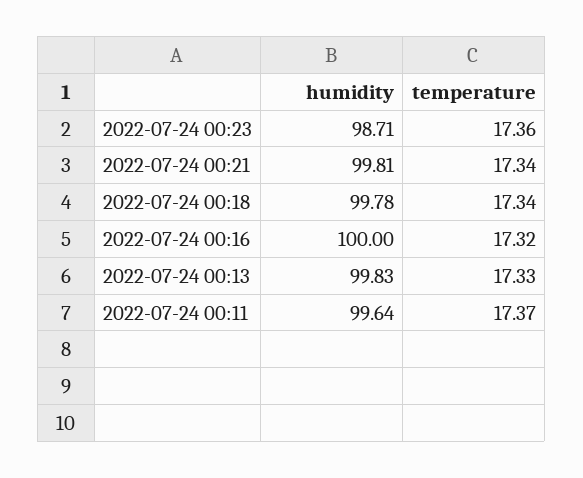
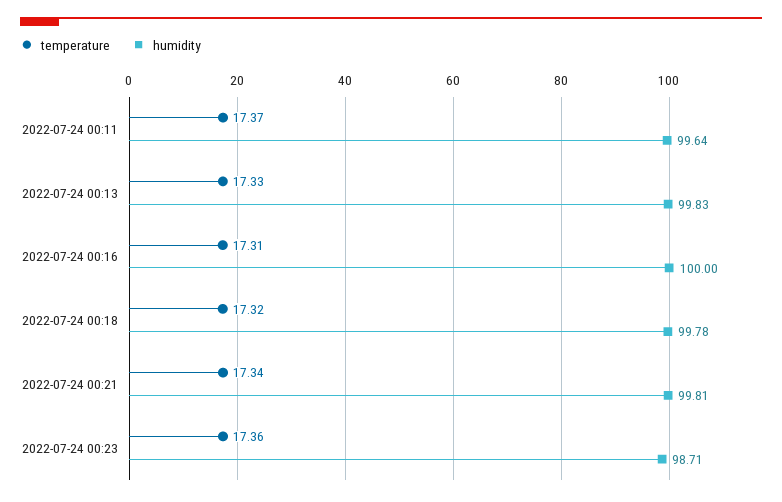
temperature, 2022-07-24 00:18: 17.34 -> 17.32
temperature, 2022-07-24 00:16: 17.32 -> 17.31

